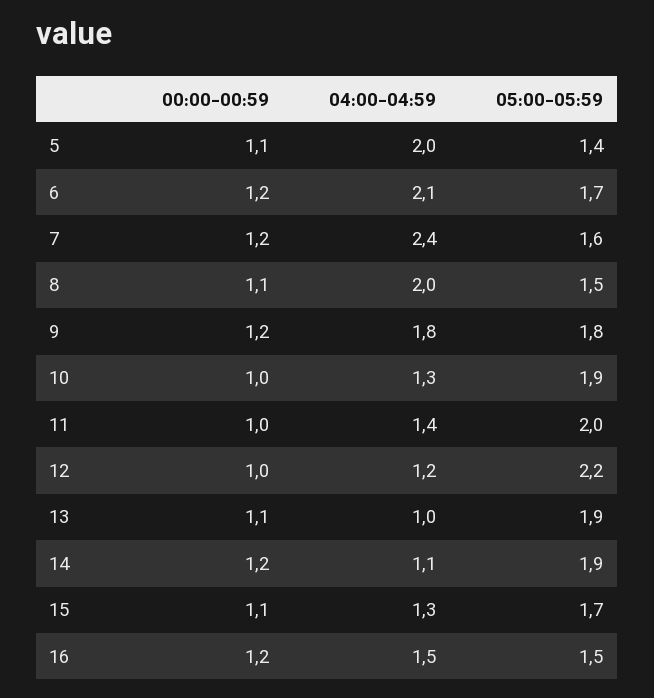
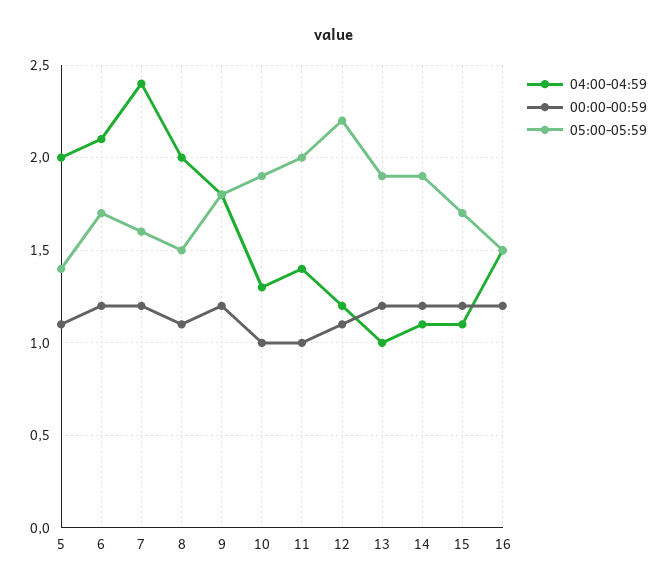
00:00-00:59, 12: 1 -> 1.1
00:00-00:59, 13: 1.1 -> 1.2
00:00-00:59, 15: 1.1 -> 1.2
04:00-04:59, 15: 1.3 -> 1.1

